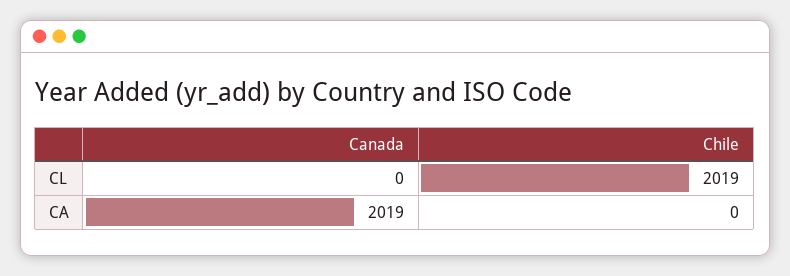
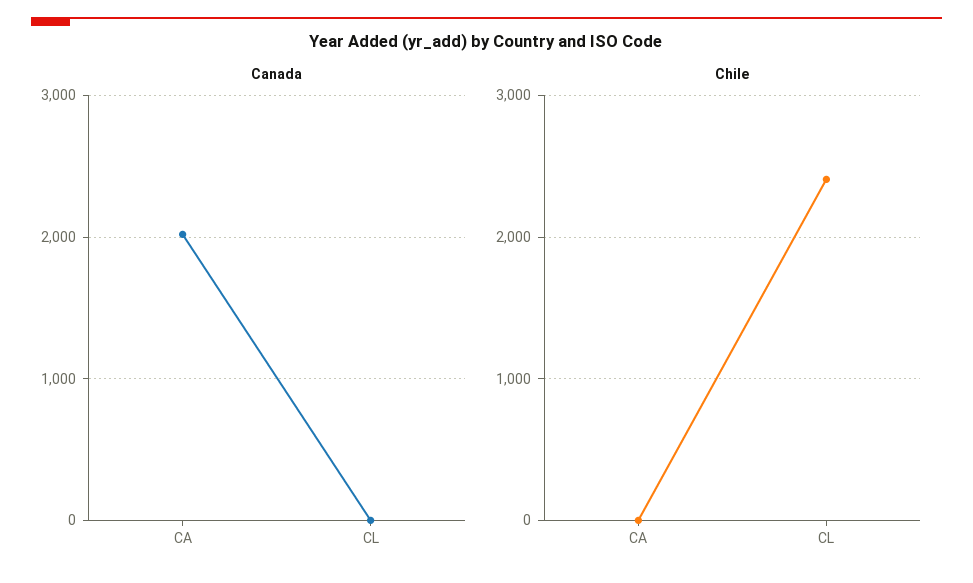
Chile, CL: 2019 -> 2400

